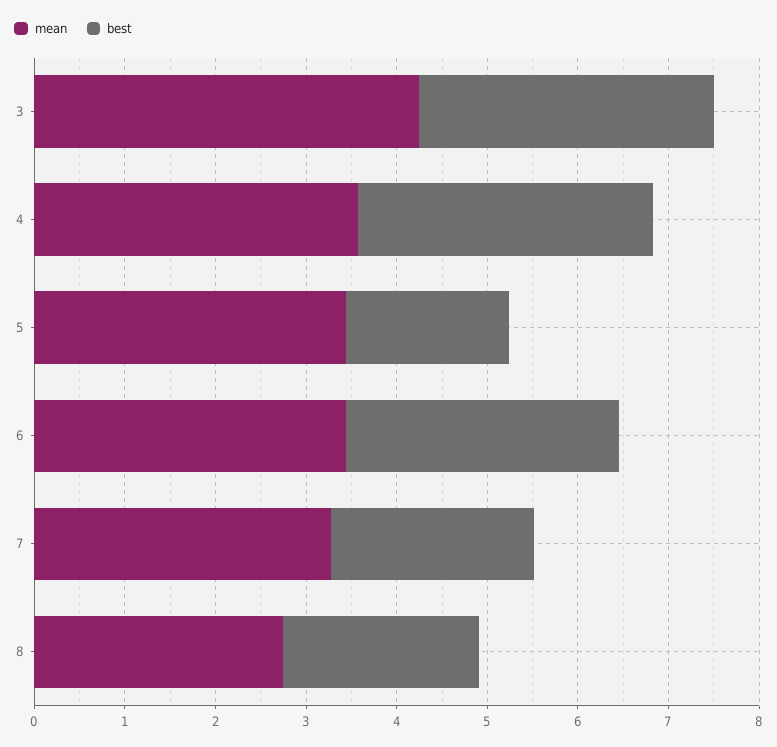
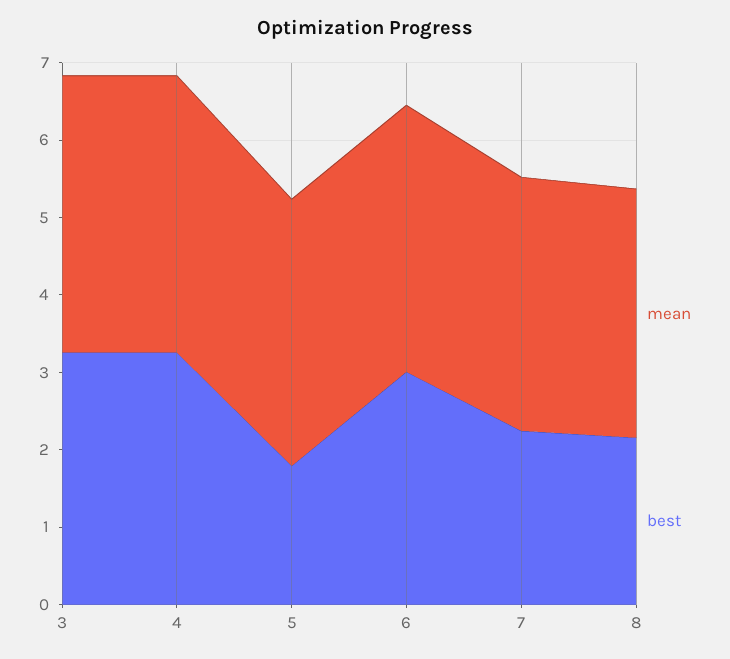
mean, 3: 4.2 -> 3.6
mean, 8: 2.8 -> 3.2

